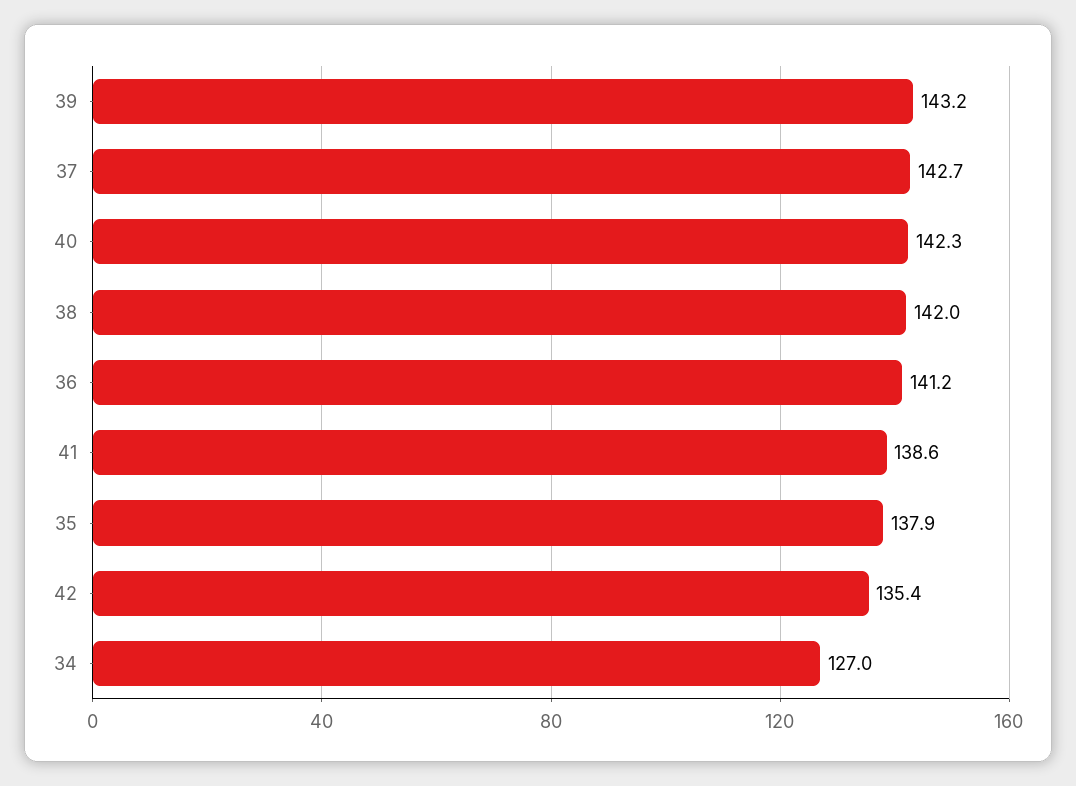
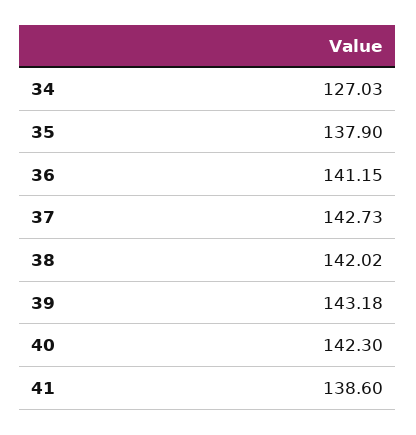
42: 135.4 -> none

